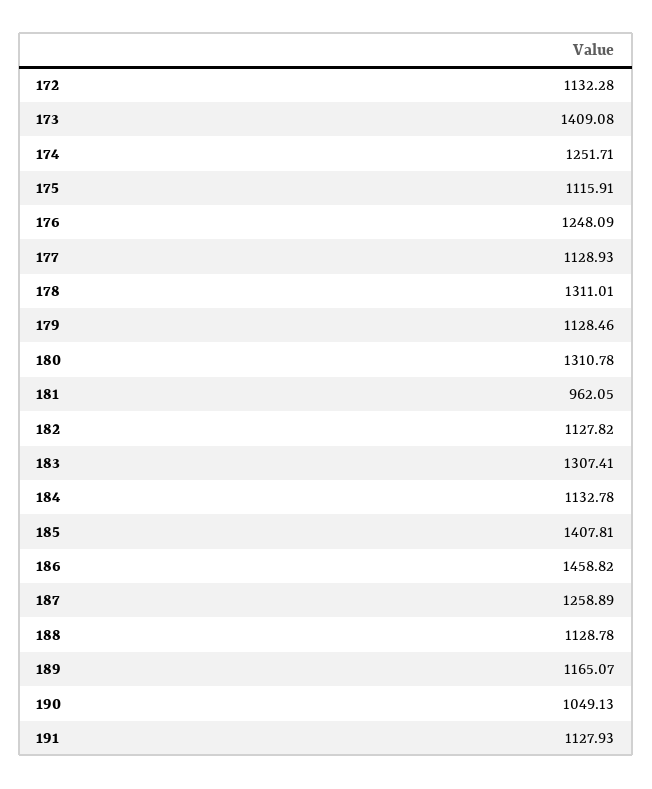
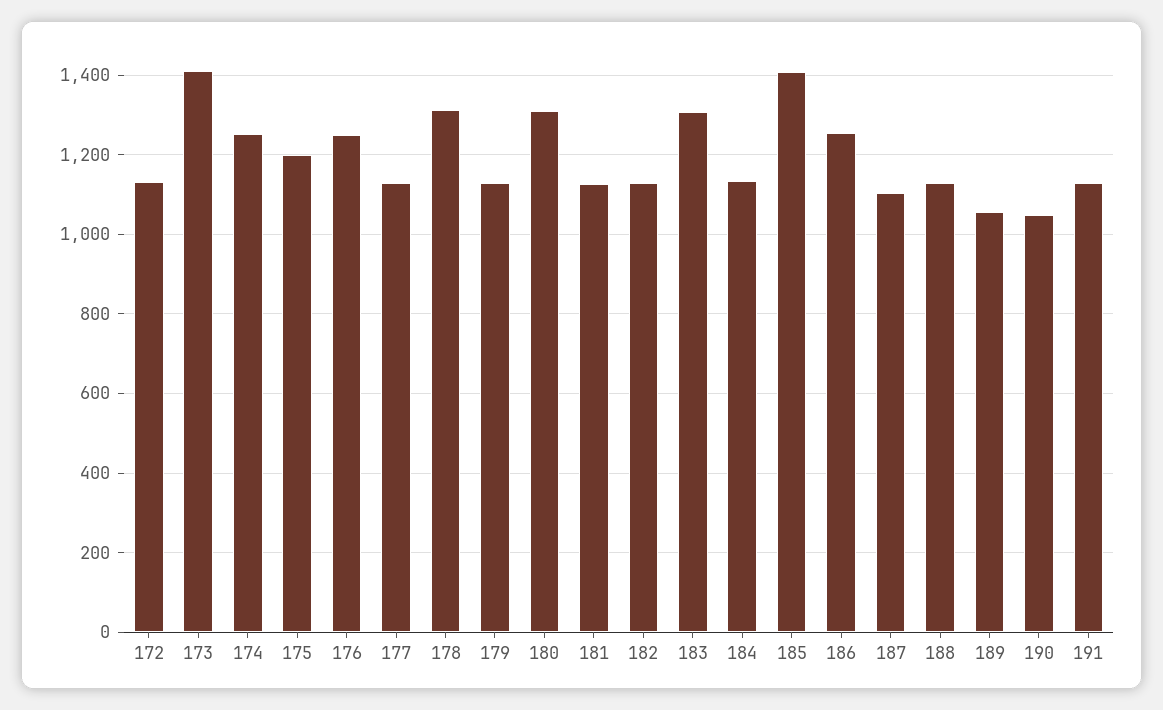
175: 1115.91 -> 1200
181: 962.05 -> 1120
186: 1458.82 -> 1260
187: 1258.89 -> 1100
189: 1165.07 -> 1060

